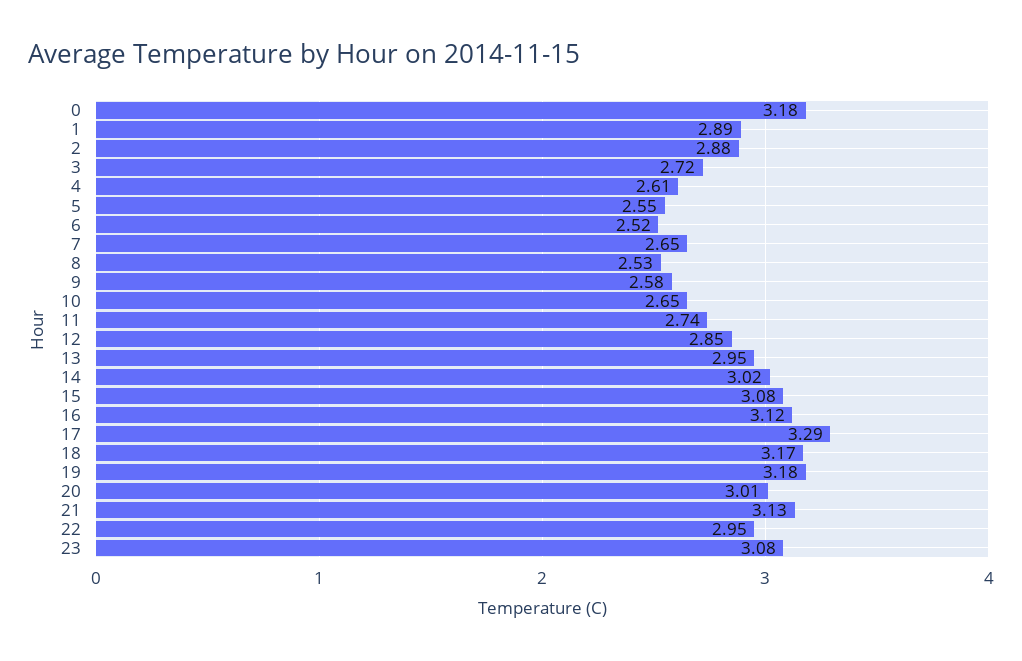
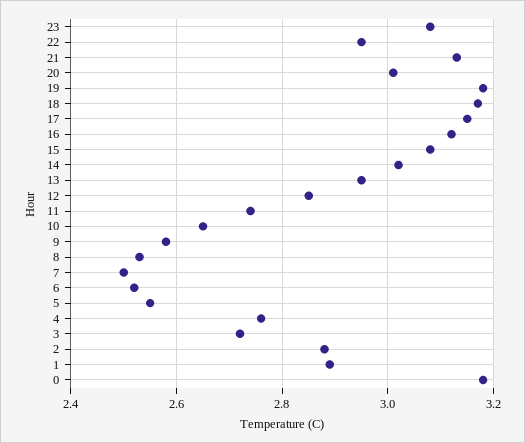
4: 2.61 -> 2.75
7: 2.65 -> 2.5
17: 3.29 -> 3.15

